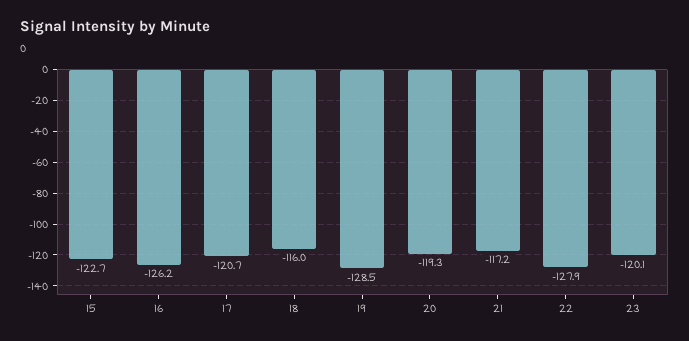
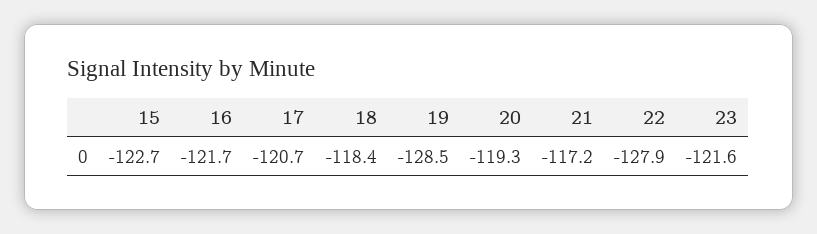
16: -126.2 -> -121.7
18: -116 -> -118.4
23: -120.1 -> -121.6

